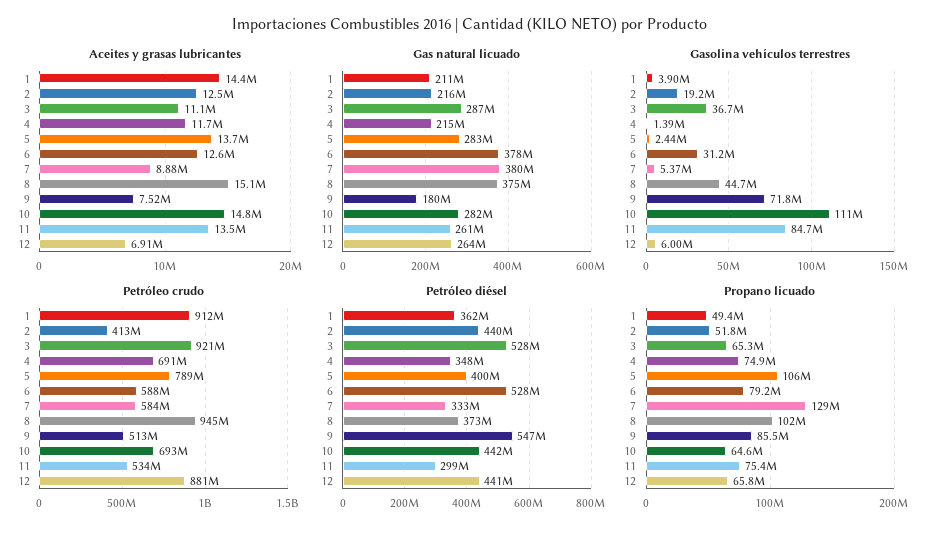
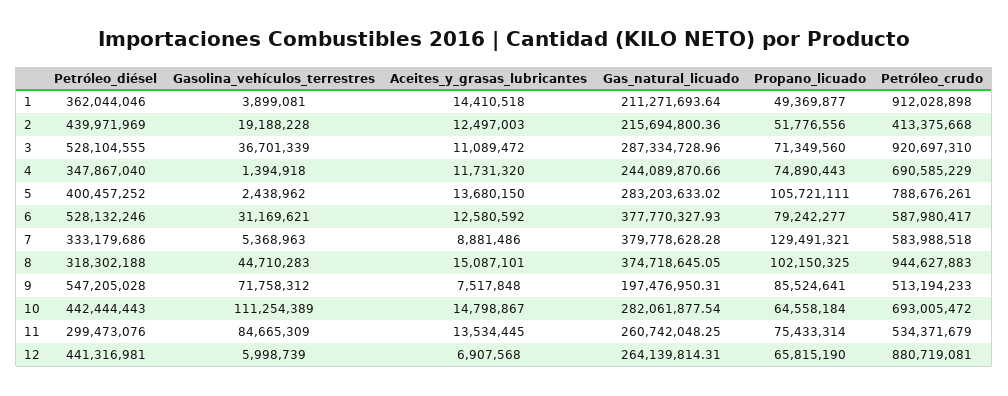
Gas natural licuado, 4: 215000000 -> 244089870.66
Gas natural licuado, 9: 180000000 -> 197476950.31
Petróleo diésel, 8: 373000000 -> 318302188
Propano licuado, 3: 65300000 -> 71349560

